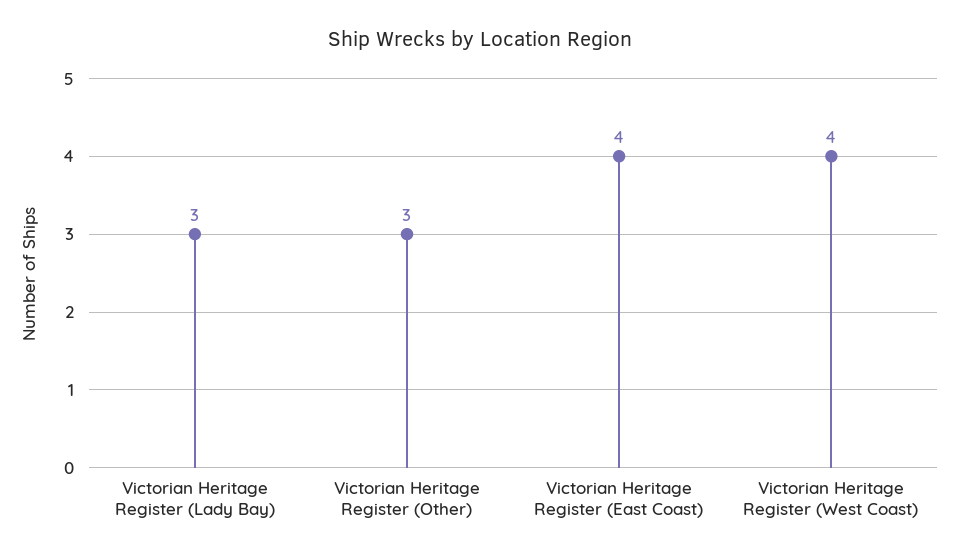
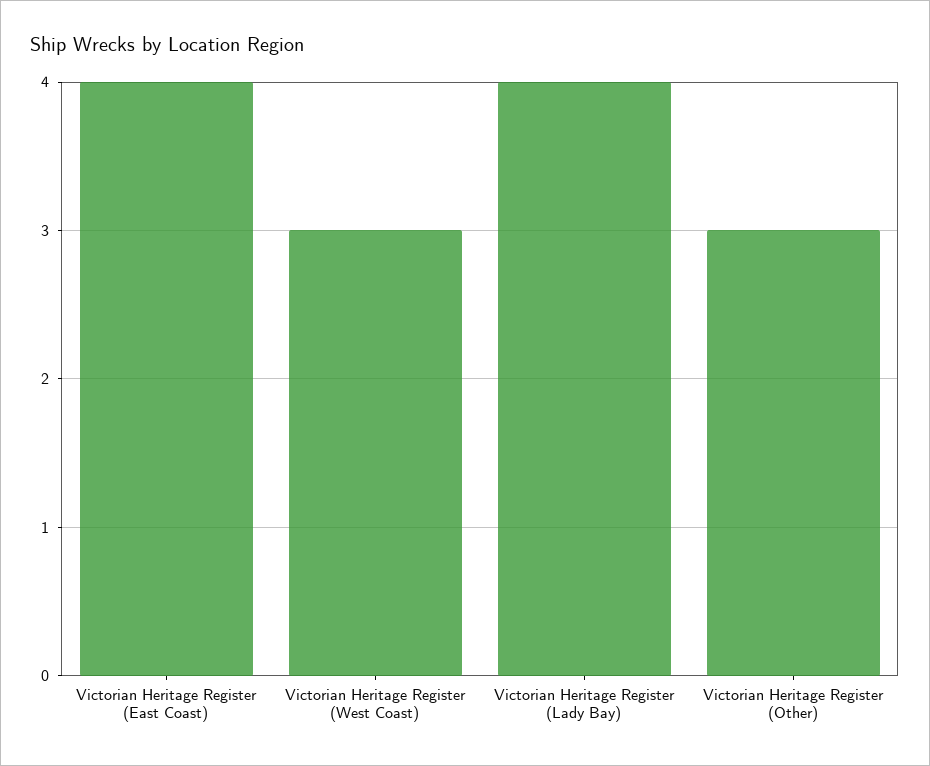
Victorian Heritage Register (Lady Bay): 3 -> 4
Victorian Heritage Register (West Coast): 4 -> 3

